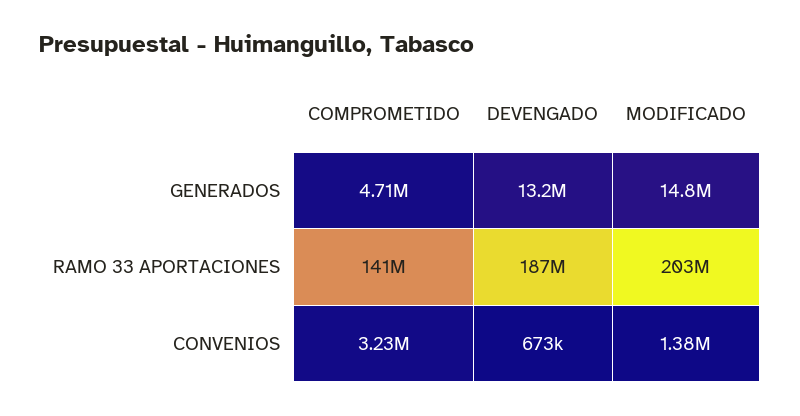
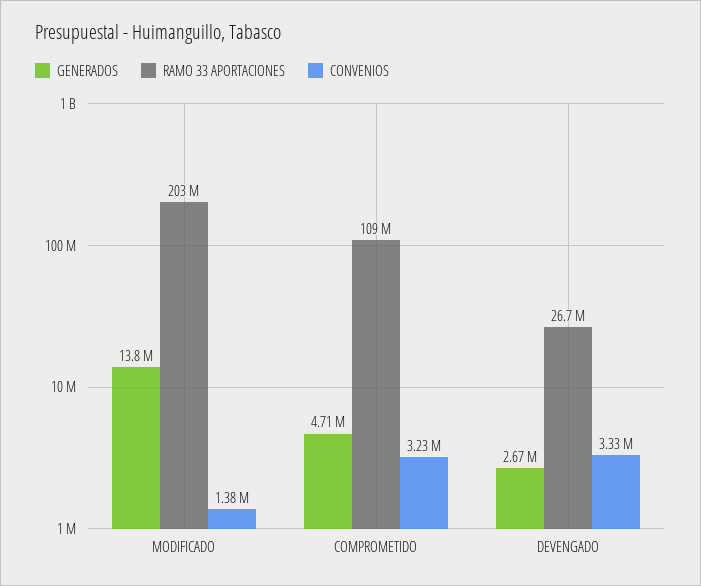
GENERADOS, DEVENGADO: 13200000 -> 2670000
GENERADOS, MODIFICADO: 14800000 -> 13800000
RAMO 33 APORTACIONES, COMPROMETIDO: 141000000 -> 109000000
RAMO 33 APORTACIONES, DEVENGADO: 187000000 -> 26700000
CONVENIOS, DEVENGADO: 673000 -> 3330000

